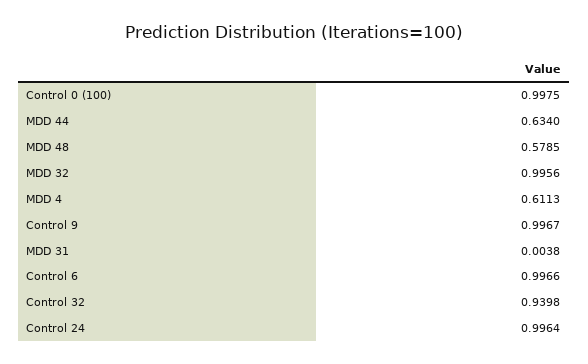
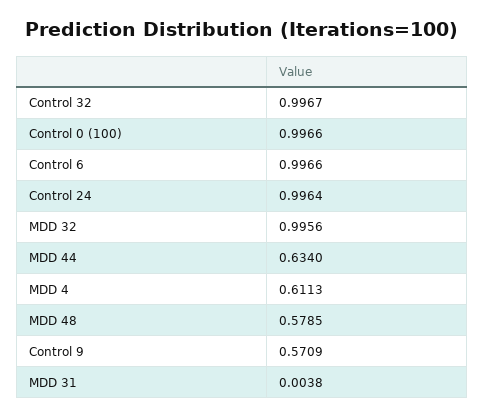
Control 0 (100): 0.9975 -> 0.9966
Control 9: 0.9967 -> 0.5709
Control 32: 0.9398 -> 0.9967

